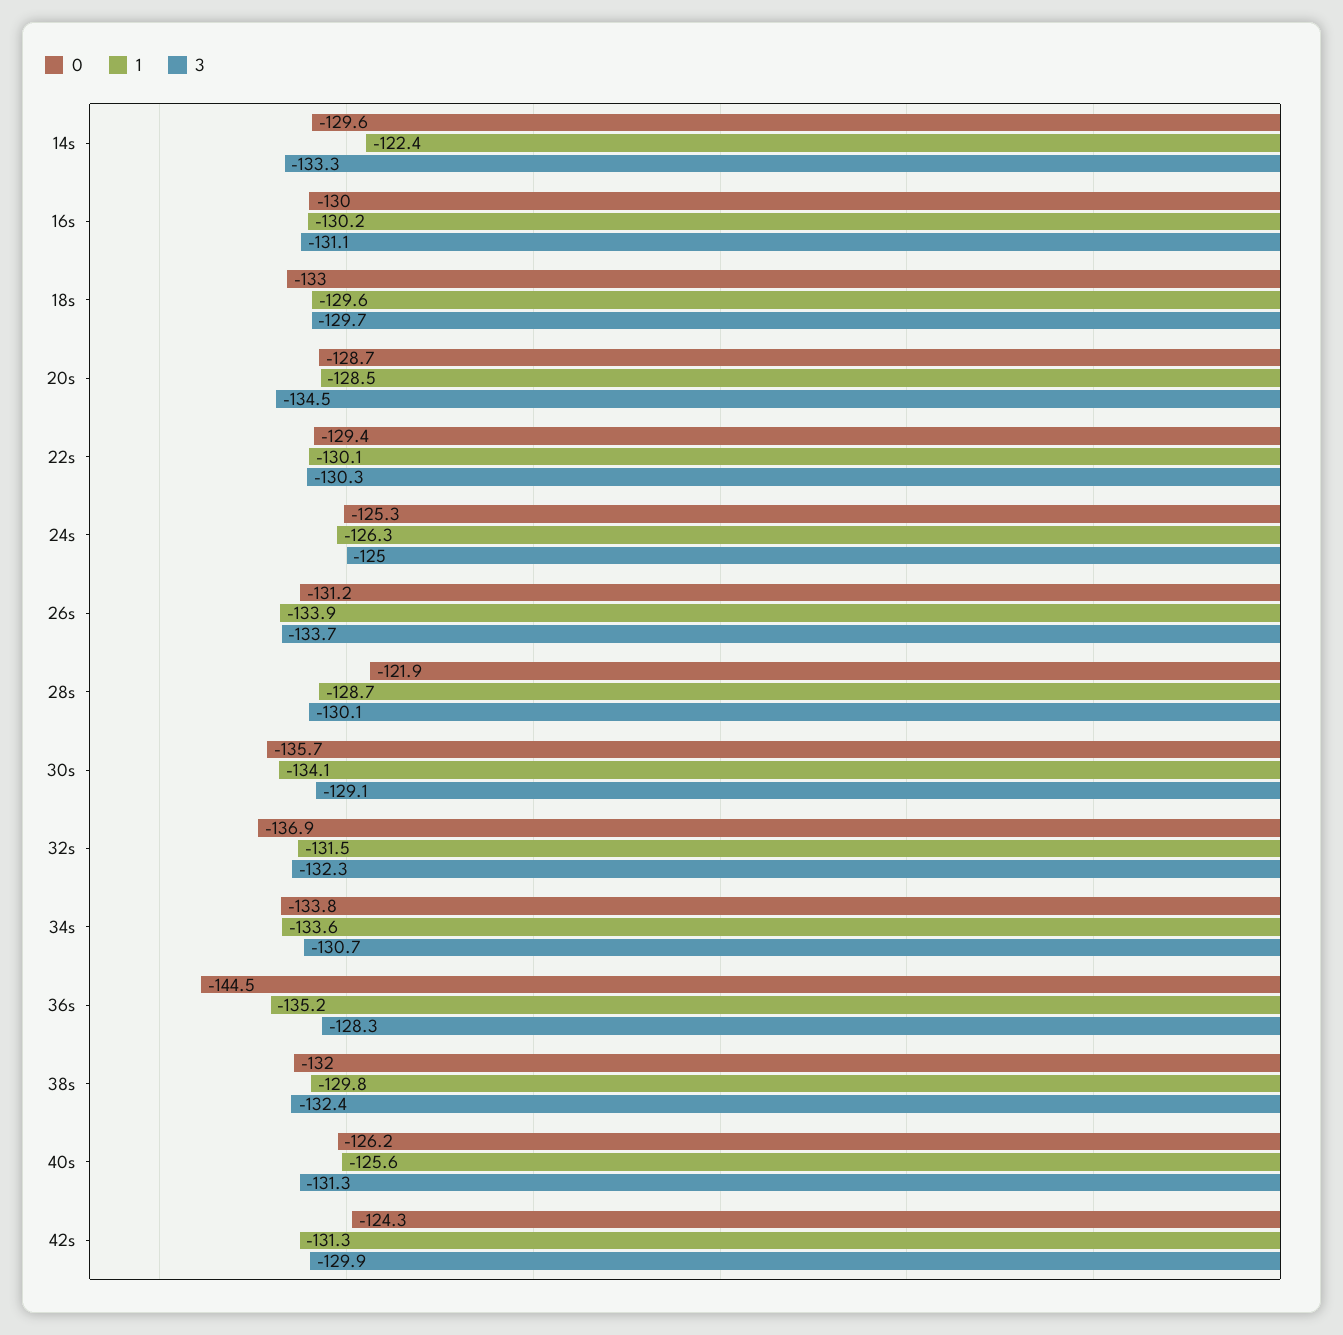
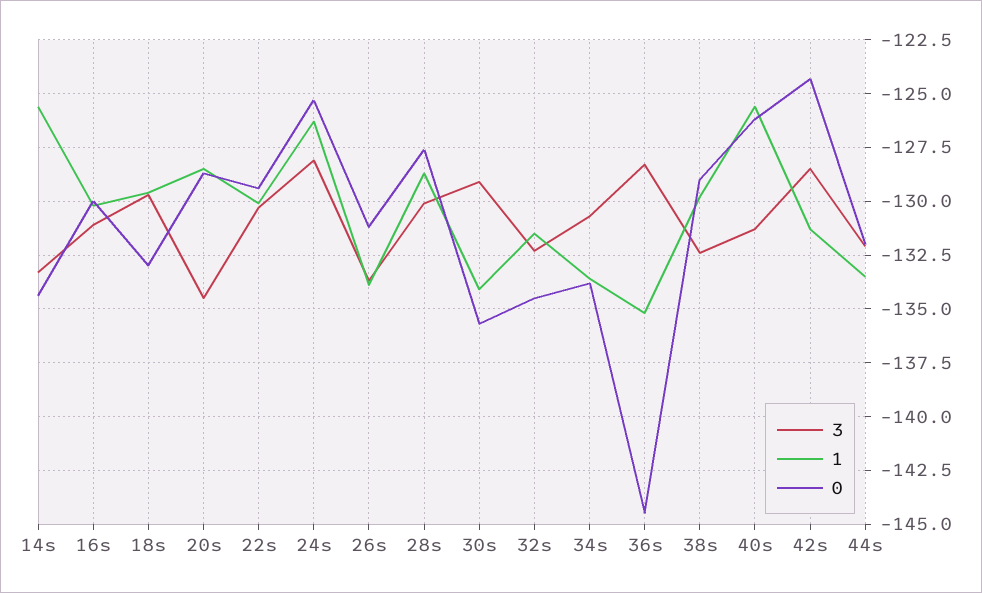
0, 14s: -129.6 -> -134.5
1, 14s: -122.4 -> -125.5
3, 24s: -125 -> -128
0, 28s: -121.9 -> -127.5
0, 32s: -136.9 -> -134.5
0, 38s: -132 -> -129
3, 42s: -129.9 -> -128.5
3, 44s: none -> -132
1, 44s: none -> -133.5
0, 44s: none -> -132

